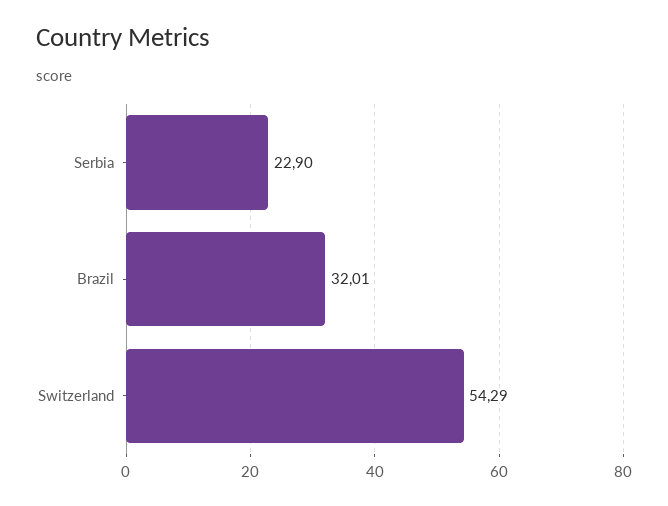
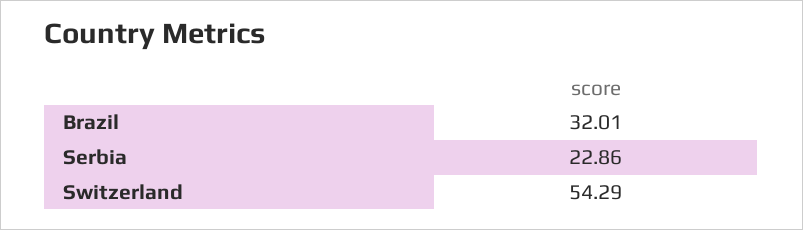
Serbia: 22.9 -> 22.86

